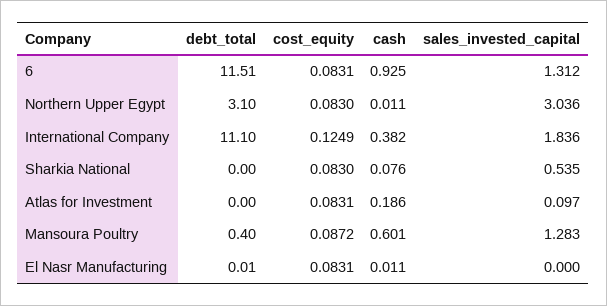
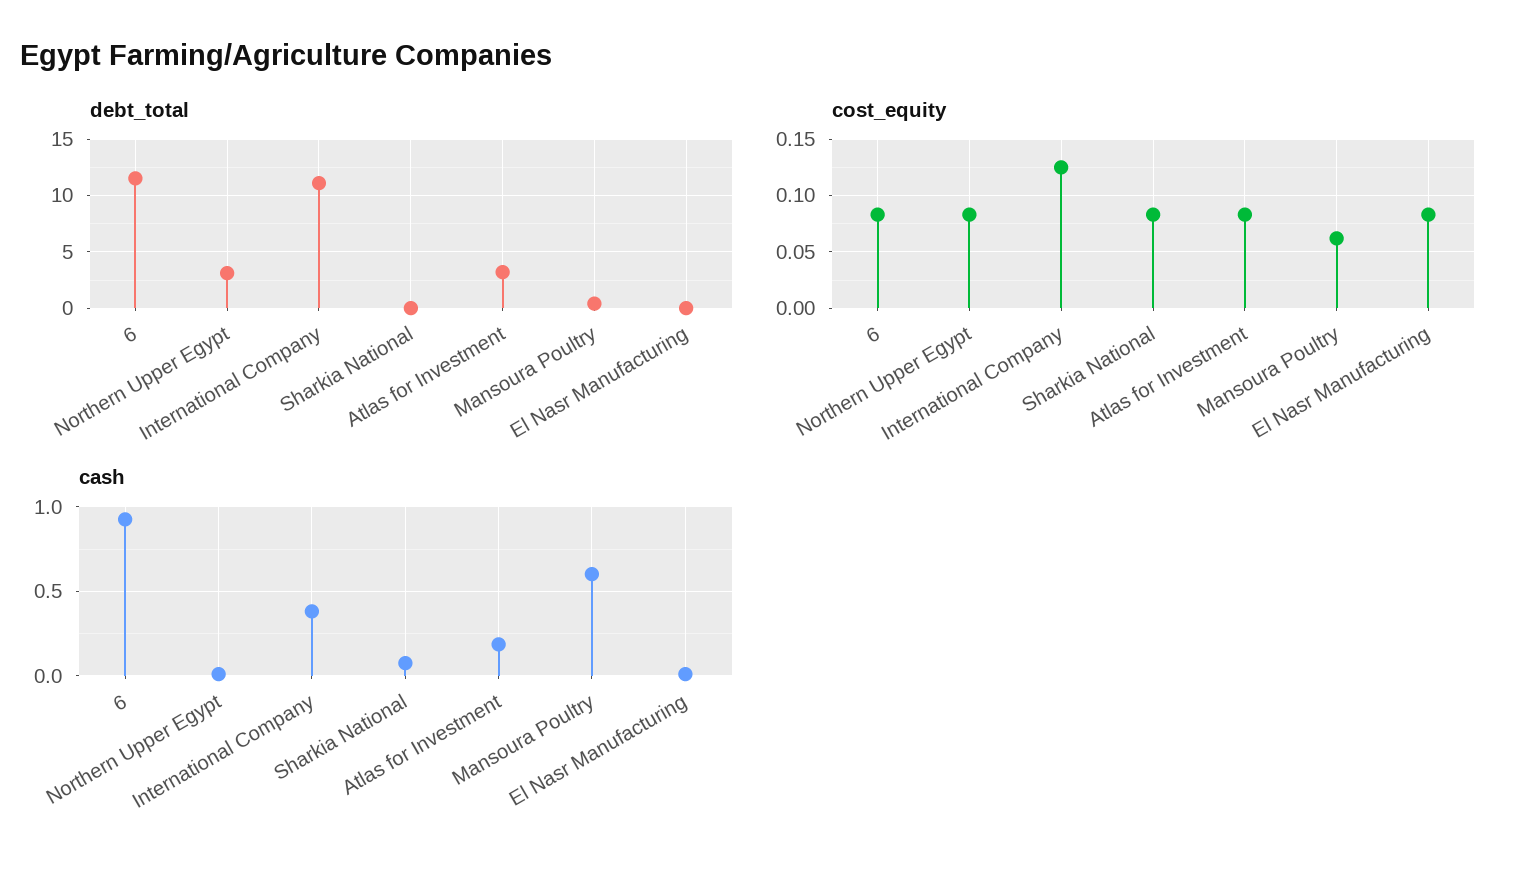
sales_invested_capital, 6: 1.312 -> none
sales_invested_capital, Northern Upper Egypt: 3.036 -> none
sales_invested_capital, International Company: 1.836 -> none
sales_invested_capital, Sharkia National: 0.535 -> none
debt_total, Atlas for Investment: 0 -> 3
sales_invested_capital, Atlas for Investment: 0.097 -> none
cost_equity, Mansoura Poultry: 0.0872 -> 0.06
sales_invested_capital, Mansoura Poultry: 1.283 -> none
sales_invested_capital, El Nasr Manufacturing: 0 -> none

